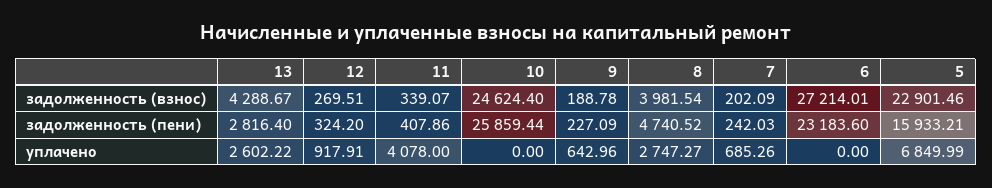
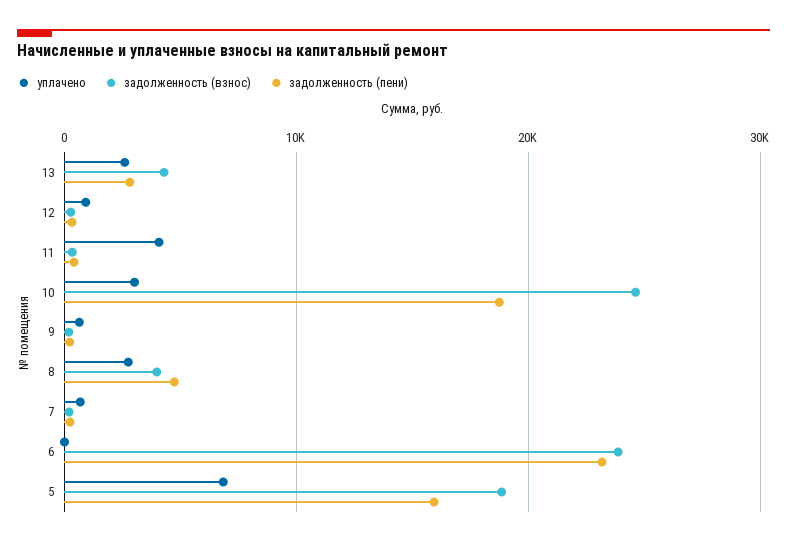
задолженность (взнос), 6: 27214.01 -> 24000
задолженность (взнос), 5: 22901.46 -> 19000
задолженность (пени), 10: 25859.44 -> 19000
уплачено, 10: 0 -> 3000

